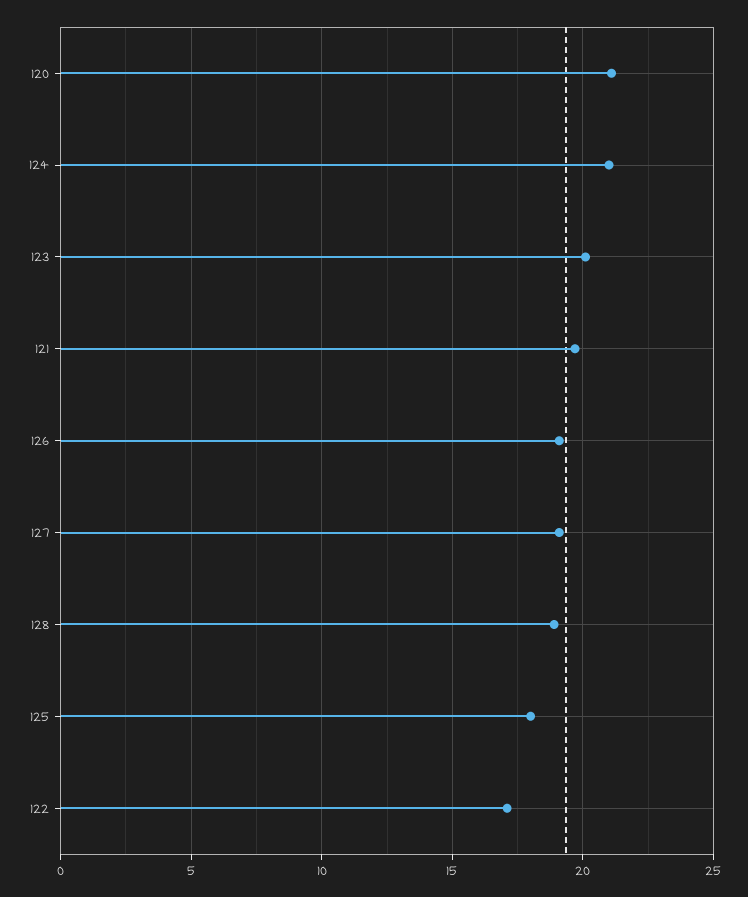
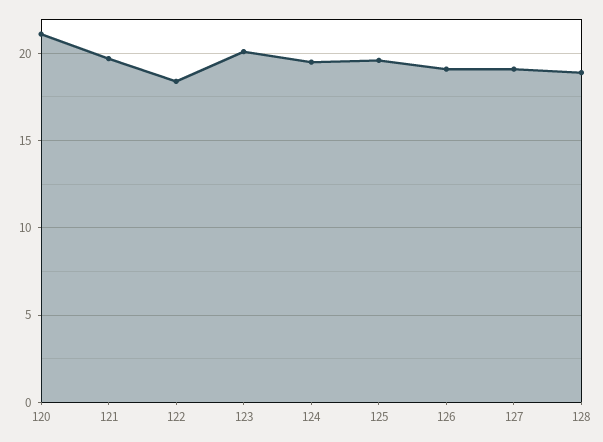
124: 21 -> 19.5
125: 18 -> 19.5
122: 17 -> 18.5

